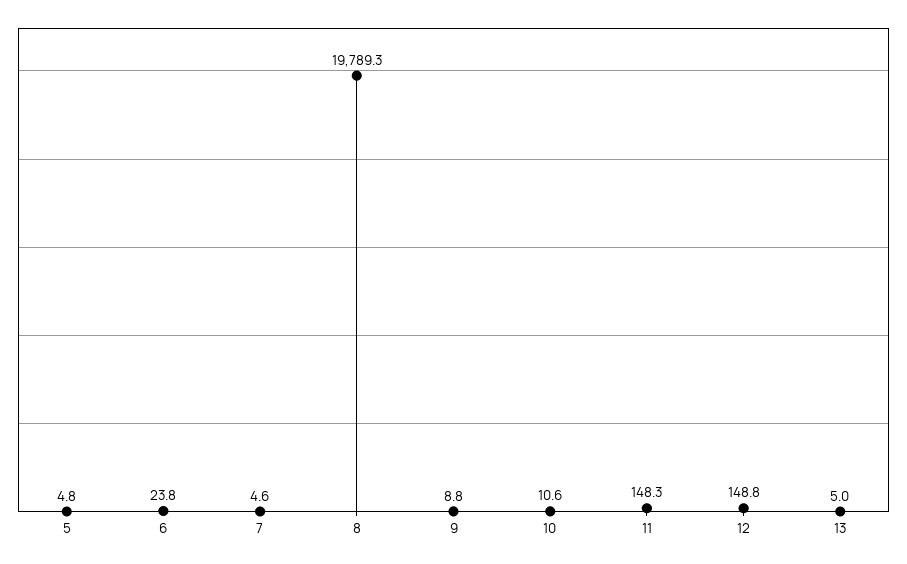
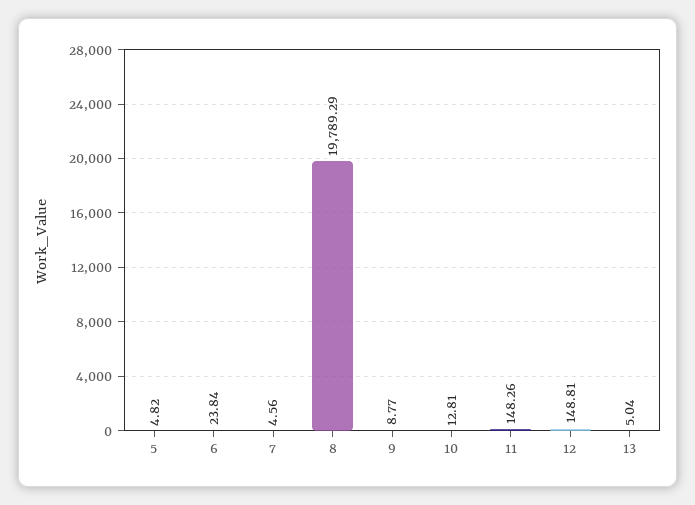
10: 10.6 -> 12.81

